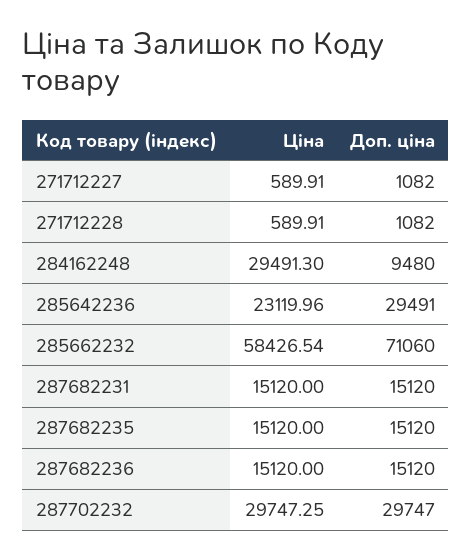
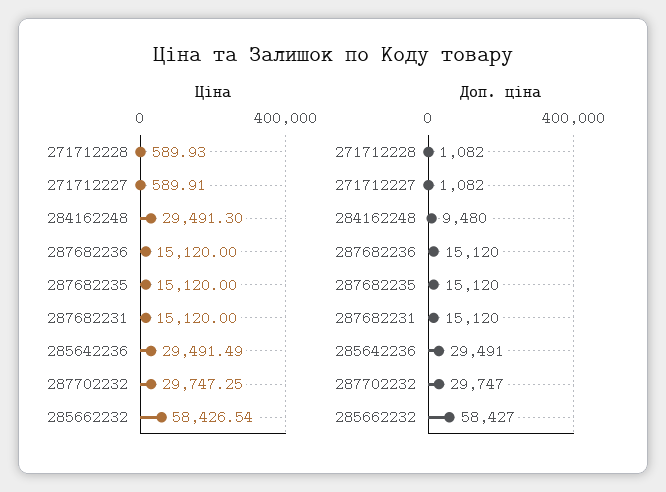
Ціна, 271712228: 589.91 -> 589.93
Ціна, 285642236: 23119.96 -> 29491.49
Доп. ціна, 285662232: 71060 -> 58427

